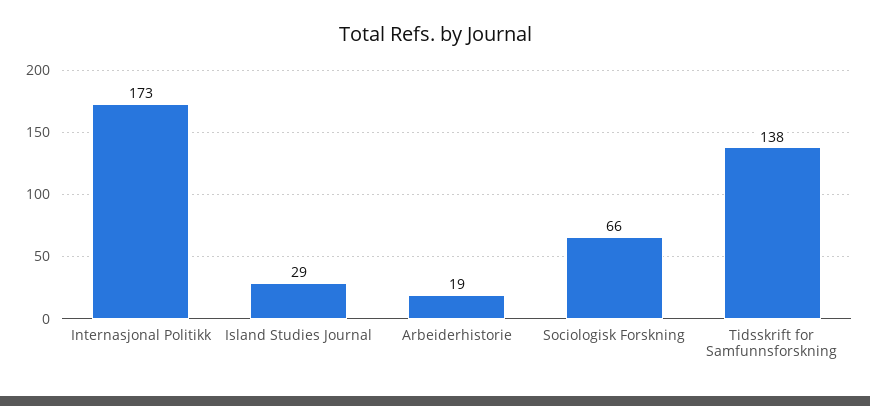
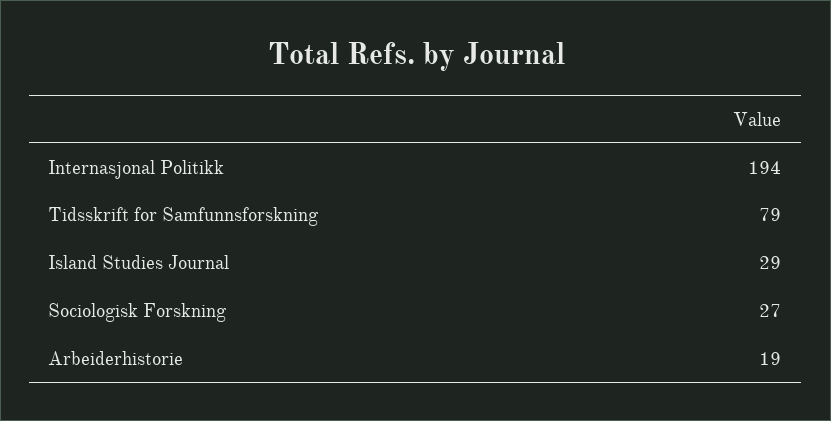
Internasjonal Politikk: 173 -> 194
Sociologisk Forskning: 66 -> 27
Tidsskrift for Samfunnsforskning: 138 -> 79

